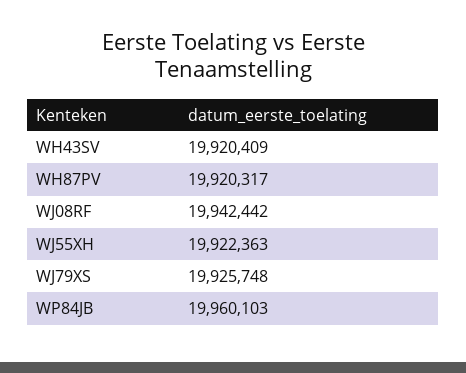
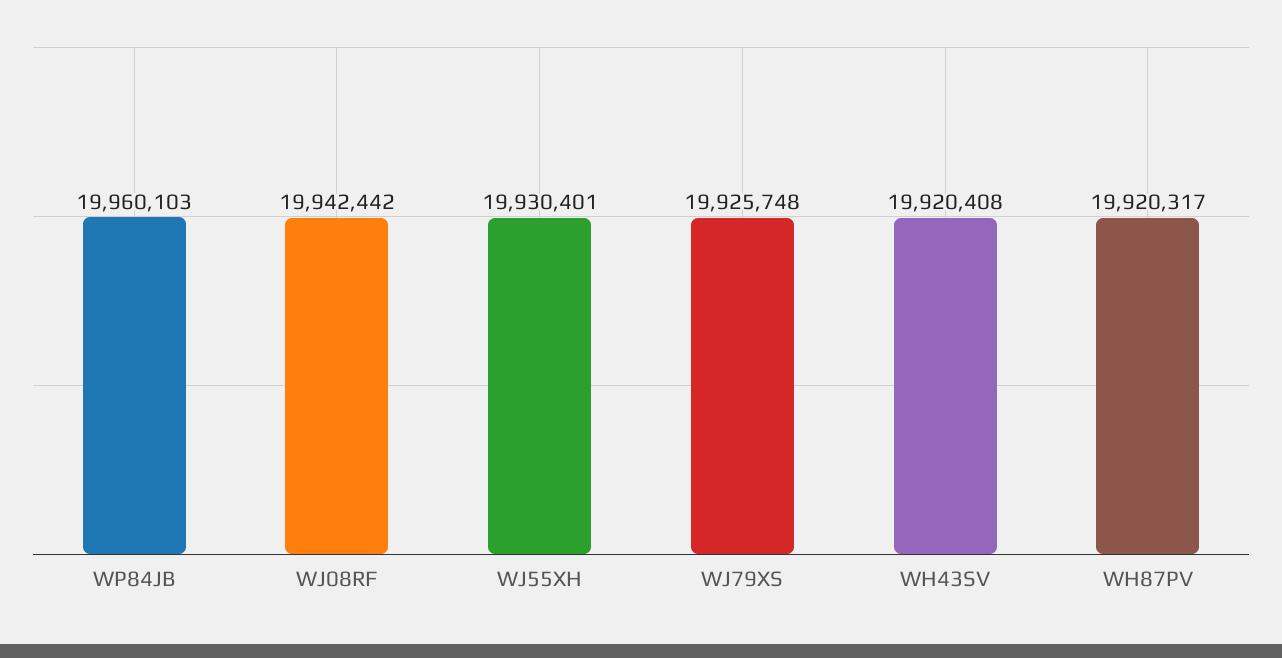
WH43SV: 19920409 -> 19920408
WJ55XH: 19922363 -> 19930401

